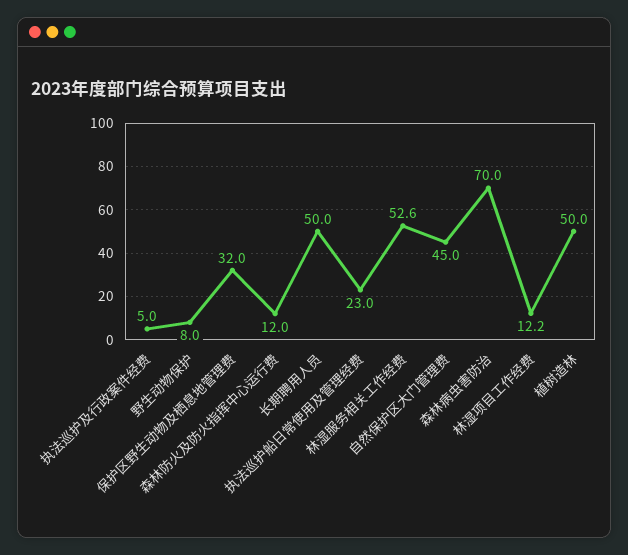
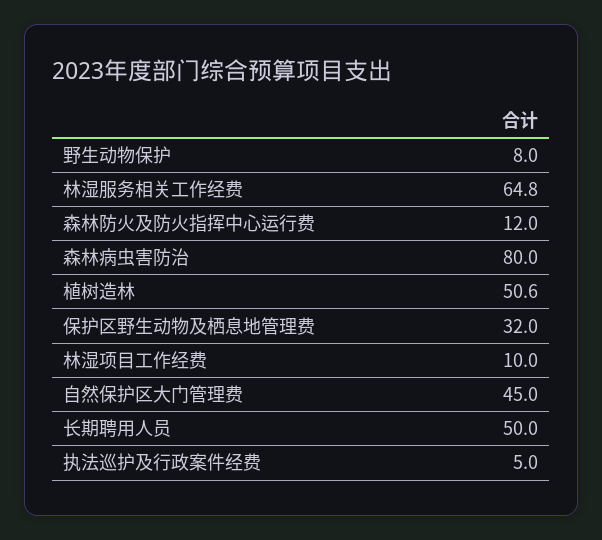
执法巡护船日常使用及管理经费: 23 -> none
林湿服务相关工作经费: 52.6 -> 64.8
森林病虫害防治: 70 -> 80
林湿项目工作经费: 12.2 -> 10
植树造林: 50 -> 50.6

